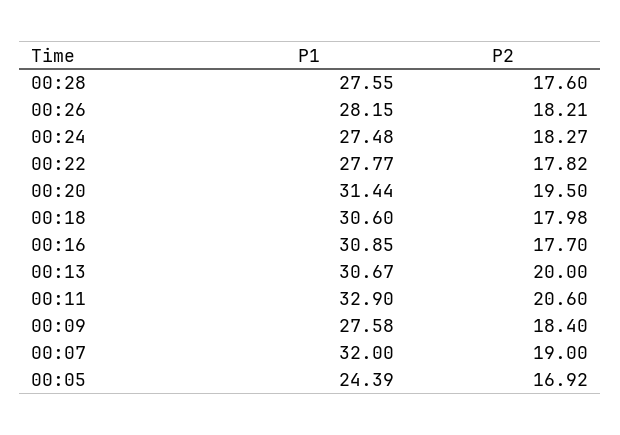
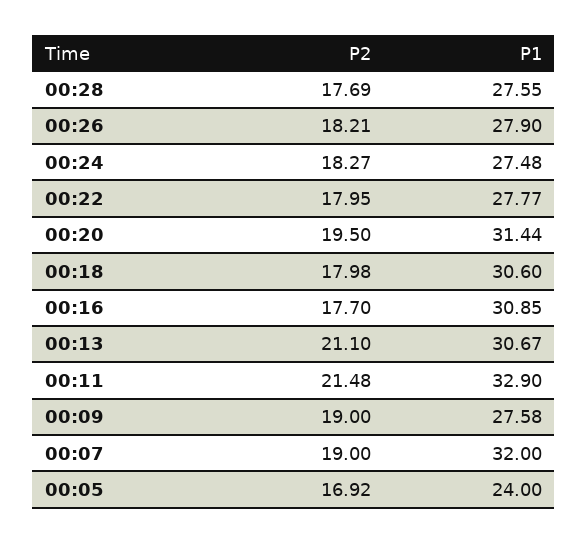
P2, 00:28: 17.6 -> 17.69
P1, 00:26: 28.15 -> 27.9
P2, 00:22: 17.82 -> 17.95
P2, 00:13: 20 -> 21.1
P2, 00:11: 20.6 -> 21.48
P2, 00:09: 18.4 -> 19
P1, 00:05: 24.39 -> 24

